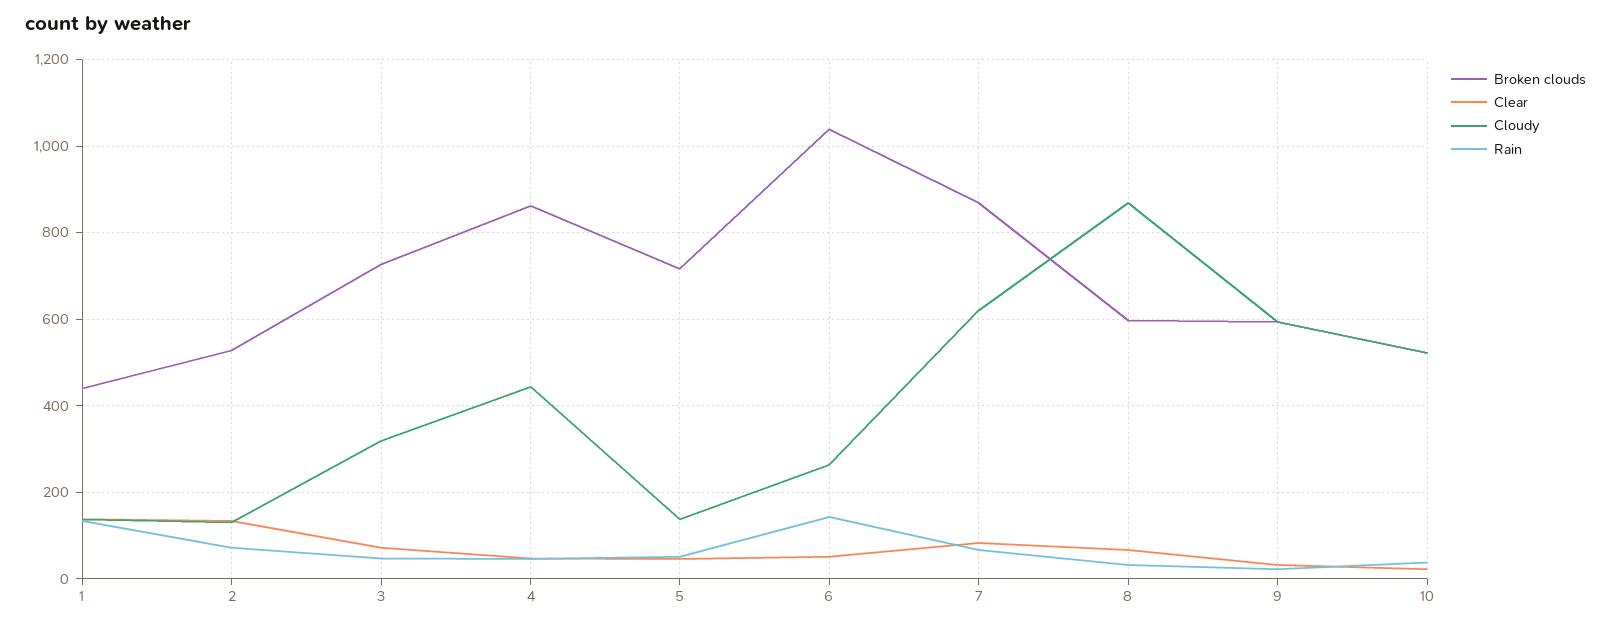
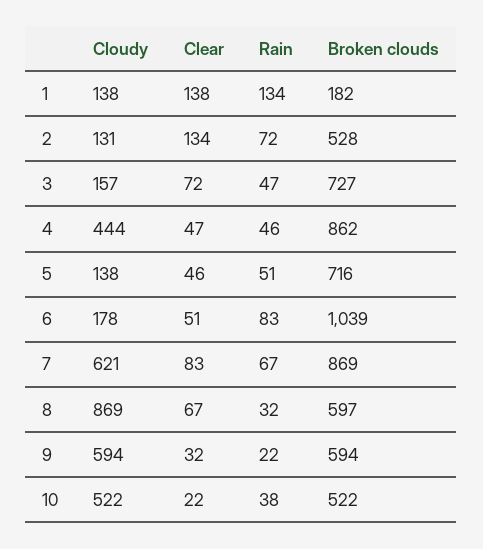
Broken clouds, 1: 440 -> 182
Cloudy, 3: 320 -> 157
Cloudy, 6: 260 -> 178
Rain, 6: 140 -> 83

